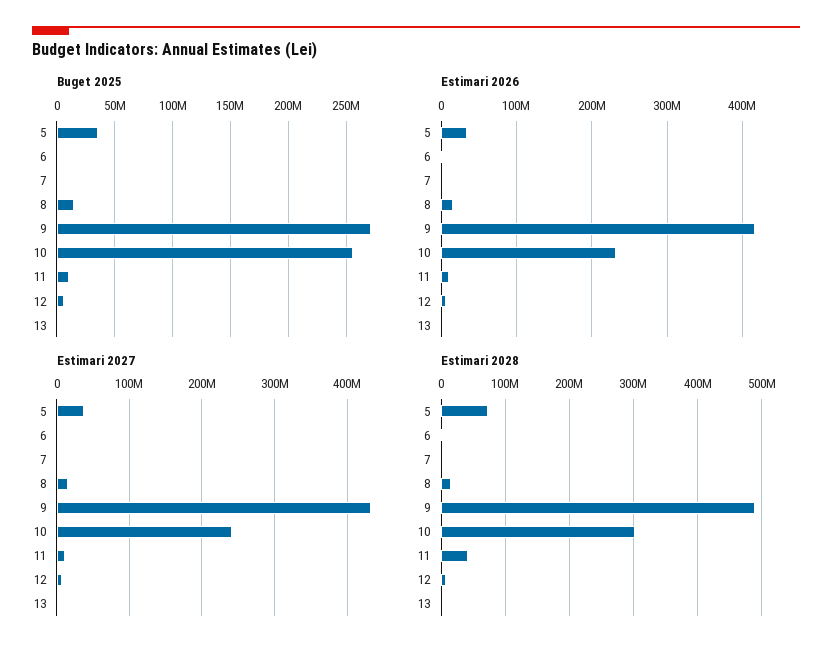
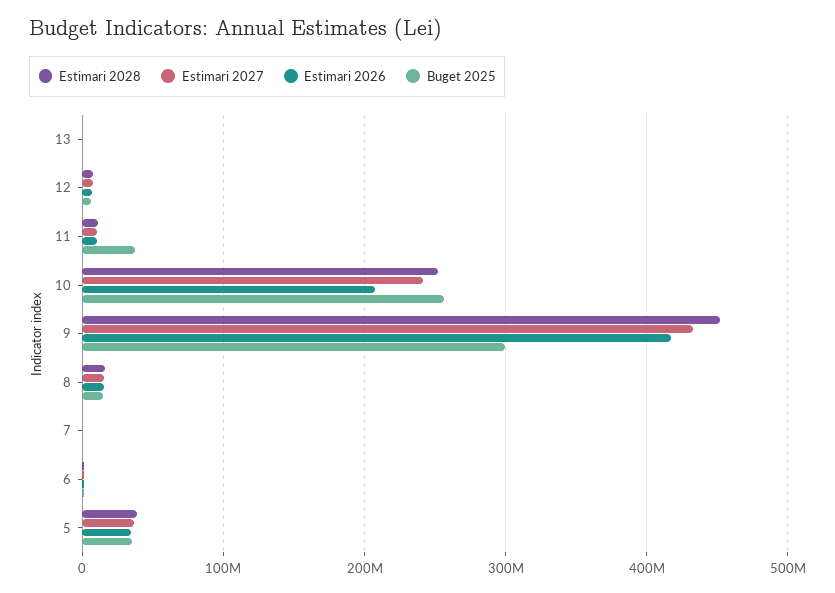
Buget 2025, 9: 270000000 -> 300000000
Buget 2025, 11: 10000000 -> 40000000
Estimari 2026, 10: 230000000 -> 210000000
Estimari 2028, 5: 70000000 -> 40000000
Estimari 2028, 9: 490000000 -> 450000000
Estimari 2028, 10: 300000000 -> 250000000
Estimari 2028, 11: 40000000 -> 10000000

